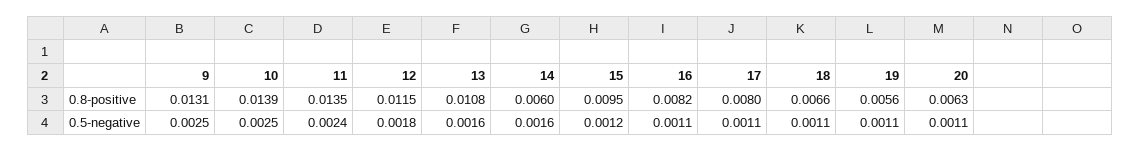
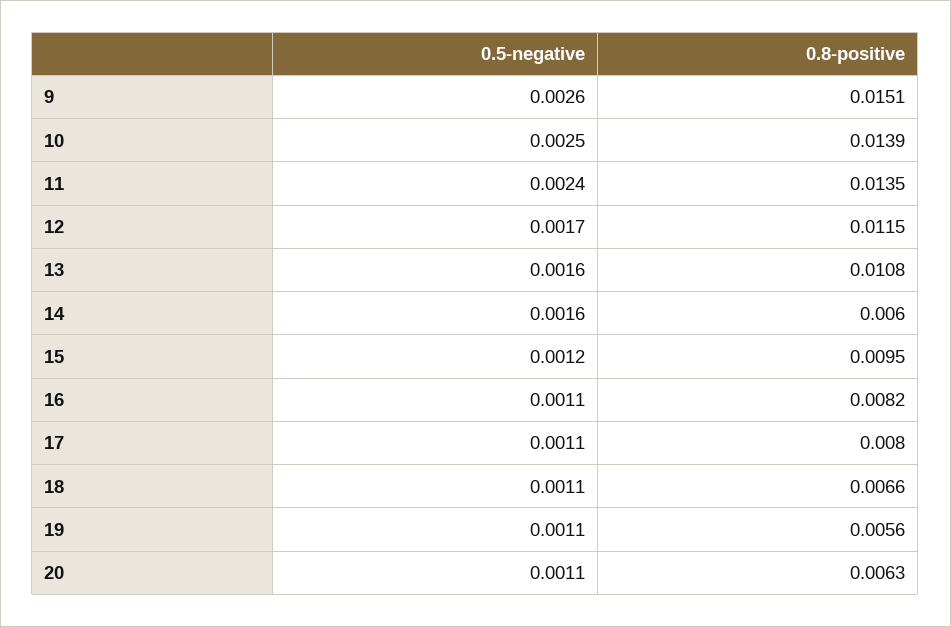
9, 0.8-positive: 0.0131 -> 0.0151
9, 0.5-negative: 0.0025 -> 0.0026
12, 0.5-negative: 0.0018 -> 0.0017

